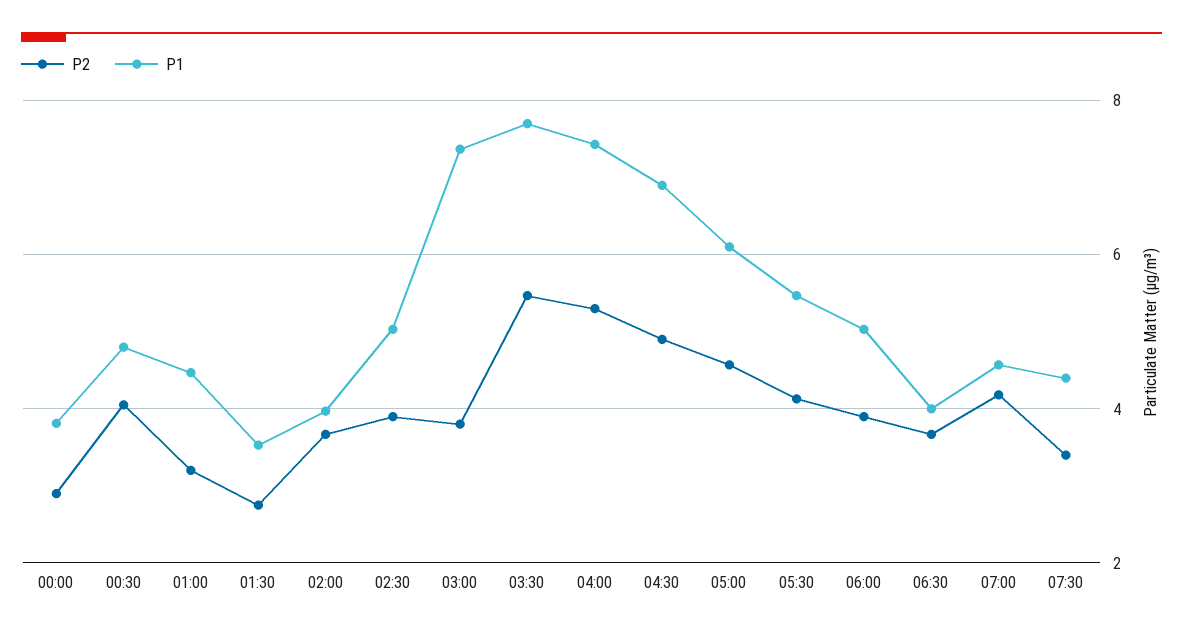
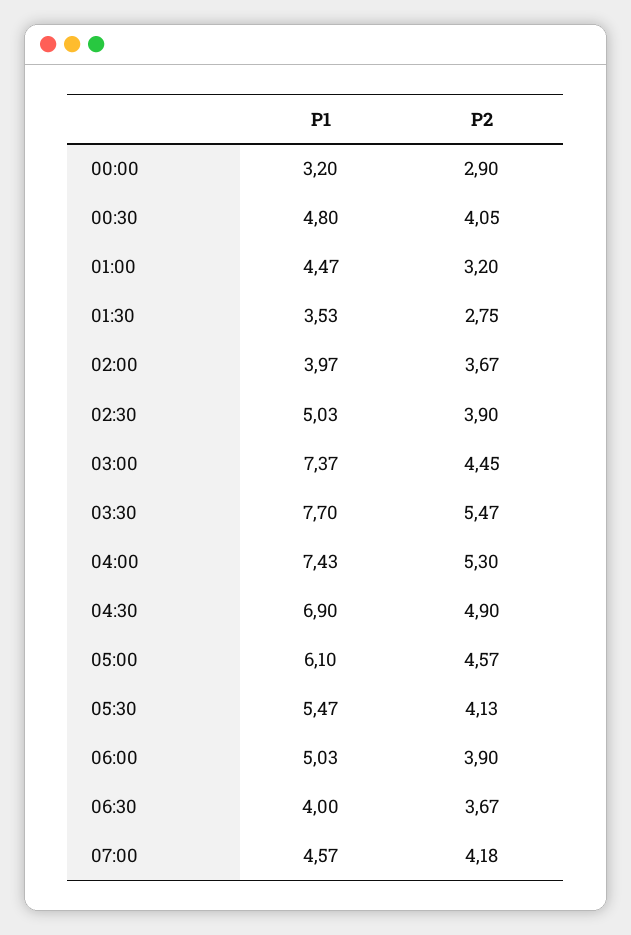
P1, 00:00: 3.8 -> 3.2
P2, 03:00: 3.8 -> 4.45
P2, 07:30: 3.4 -> none
P1, 07:30: 4.4 -> none

